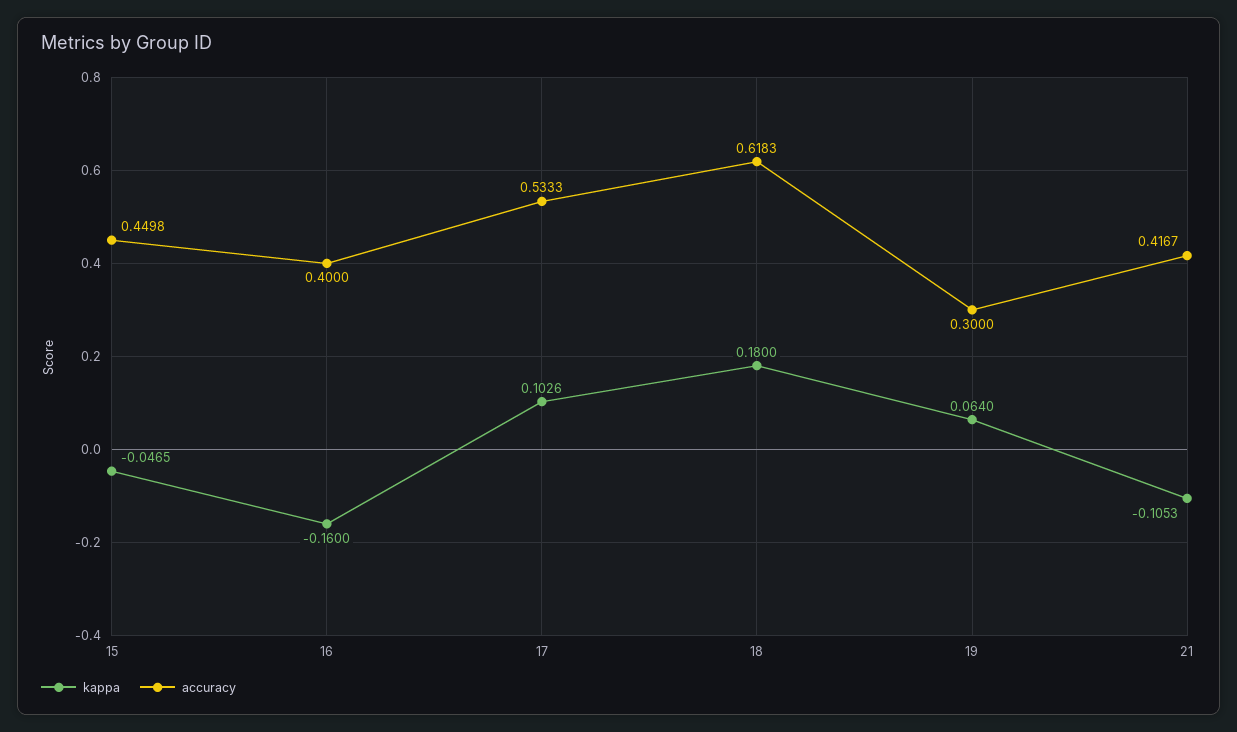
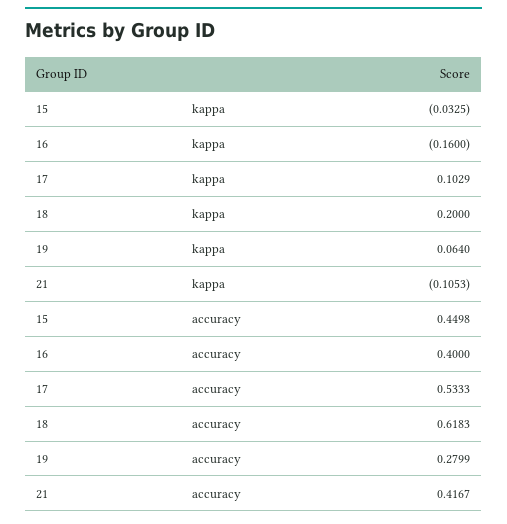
kappa, 15: -0.0465 -> -0.0325
kappa, 17: 0.1026 -> 0.1029
kappa, 18: 0.18 -> 0.2
accuracy, 19: 0.3 -> 0.2799

